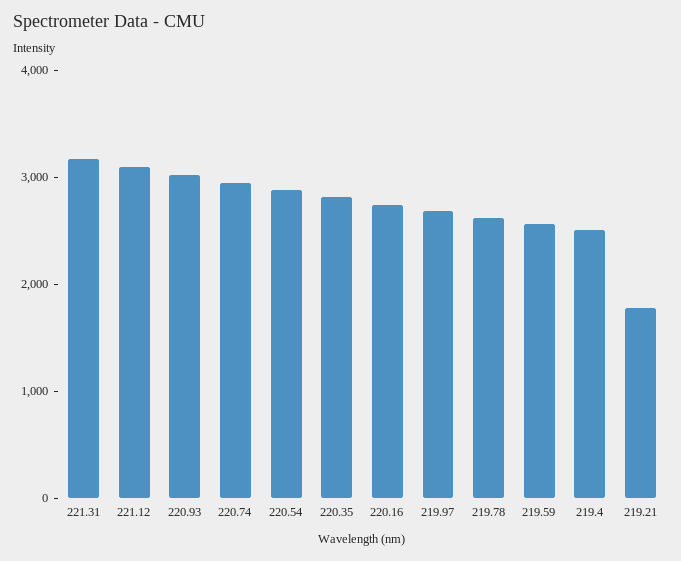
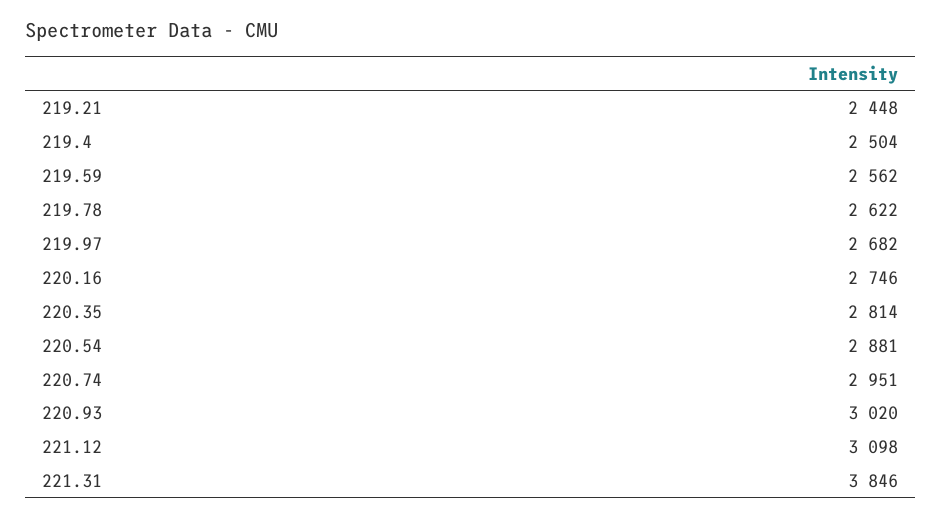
221.31: 3200 -> 3846
219.21: 1800 -> 2448

